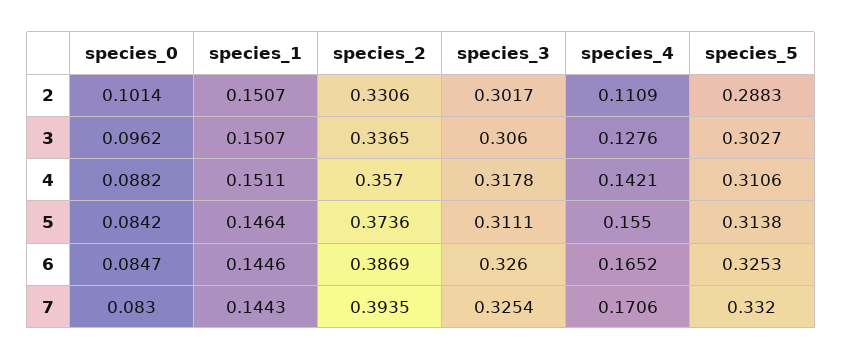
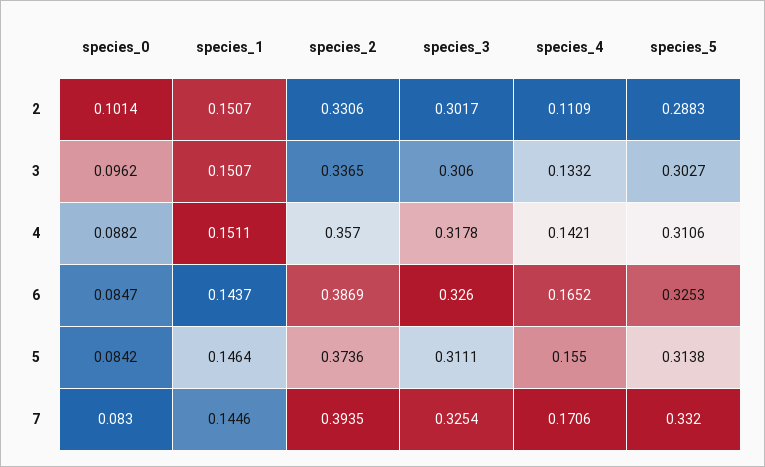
species_4, 3: 0.1276 -> 0.1332
species_1, 6: 0.1446 -> 0.1437
species_1, 7: 0.1443 -> 0.1446

